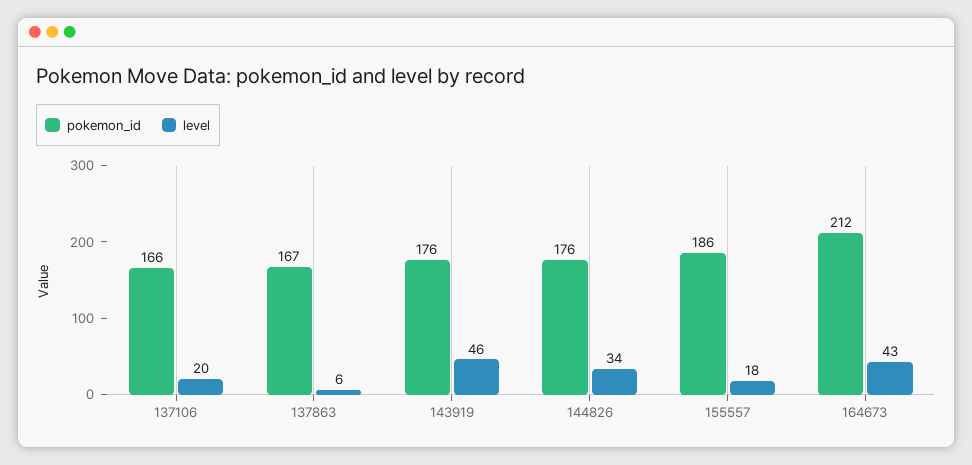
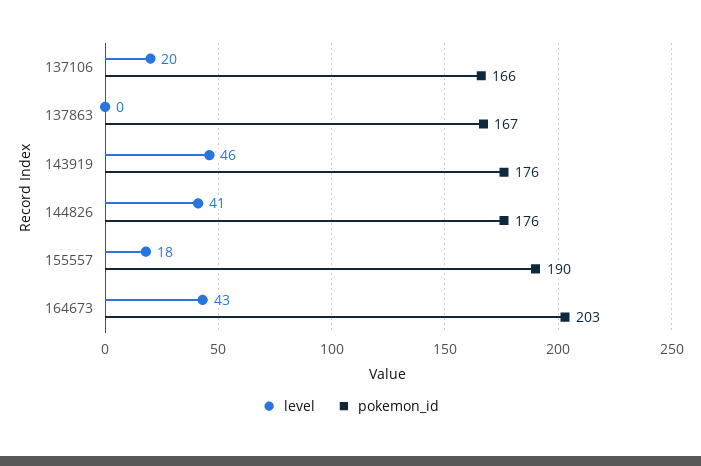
level, 137863: 6 -> 0
level, 144826: 34 -> 41
pokemon_id, 155557: 186 -> 190
pokemon_id, 164673: 212 -> 203

